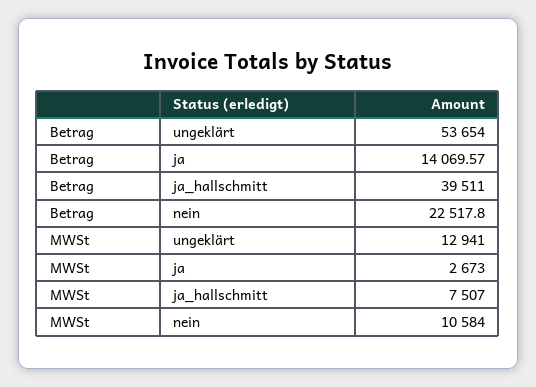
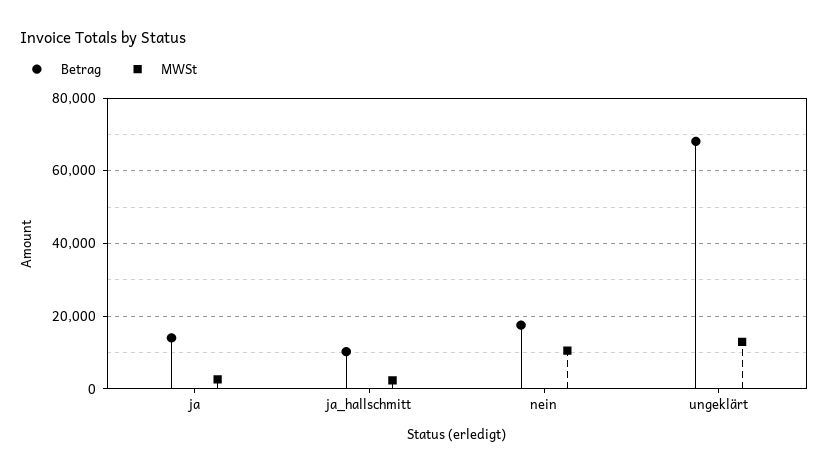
Betrag, ungeklärt: 53654 -> 68000
Betrag, ja_hallschmitt: 39511 -> 10000
Betrag, nein: 22517.8 -> 18000
MWSt, ja_hallschmitt: 7507 -> 2000

